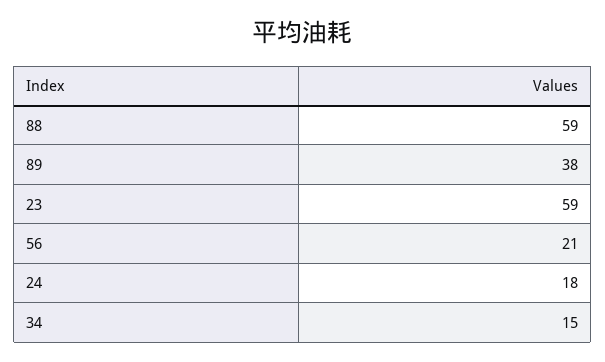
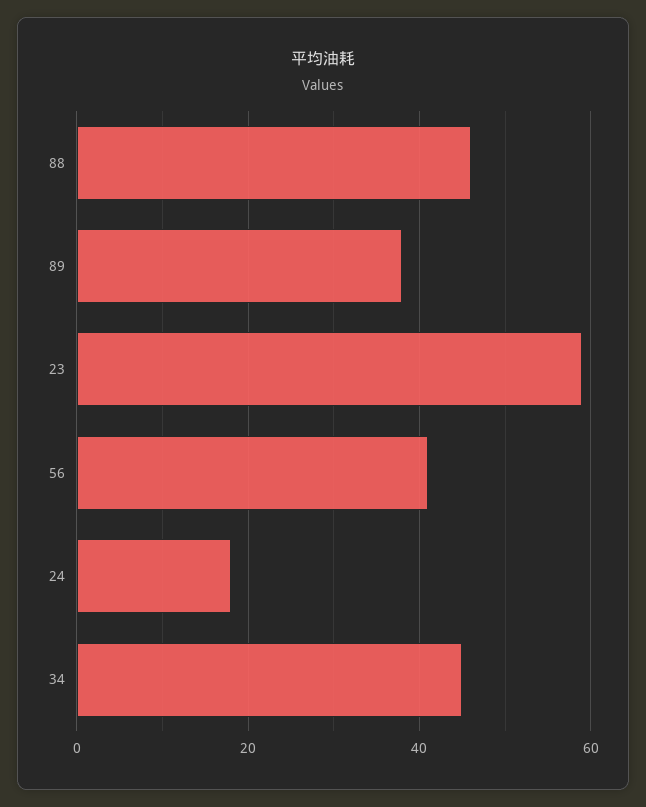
88: 59 -> 45
56: 21 -> 40
34: 15 -> 45

